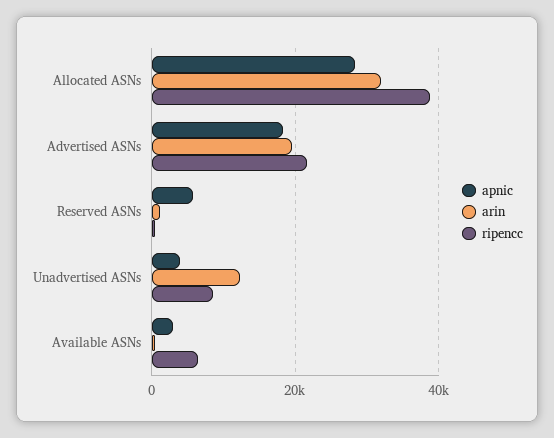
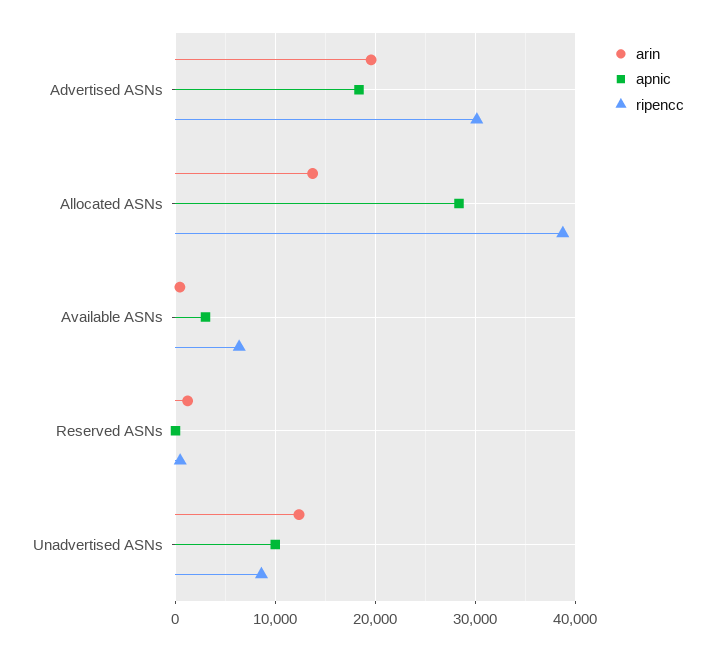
arin, Allocated ASNs: 32000 -> 14000
ripencc, Advertised ASNs: 22000 -> 30000
apnic, Reserved ASNs: 6000 -> 0
apnic, Unadvertised ASNs: 4000 -> 10000

